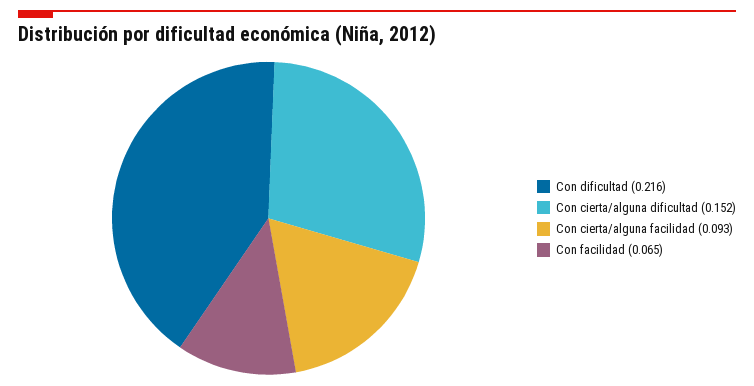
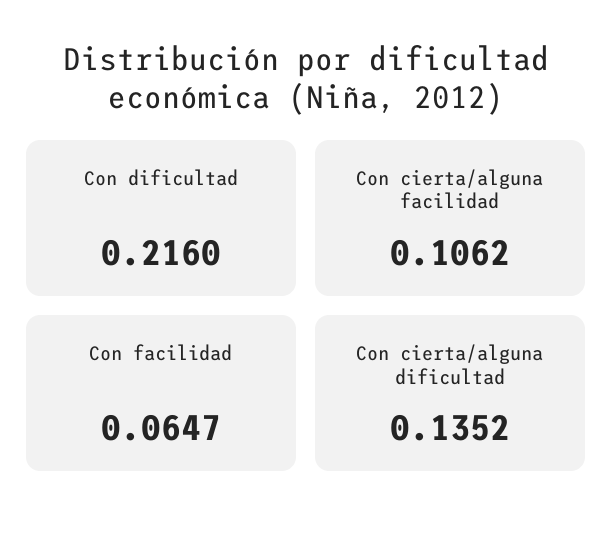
Con cierta/alguna dificultad: 0.152 -> 0.1352
Con cierta/alguna facilidad: 0.093 -> 0.1062

